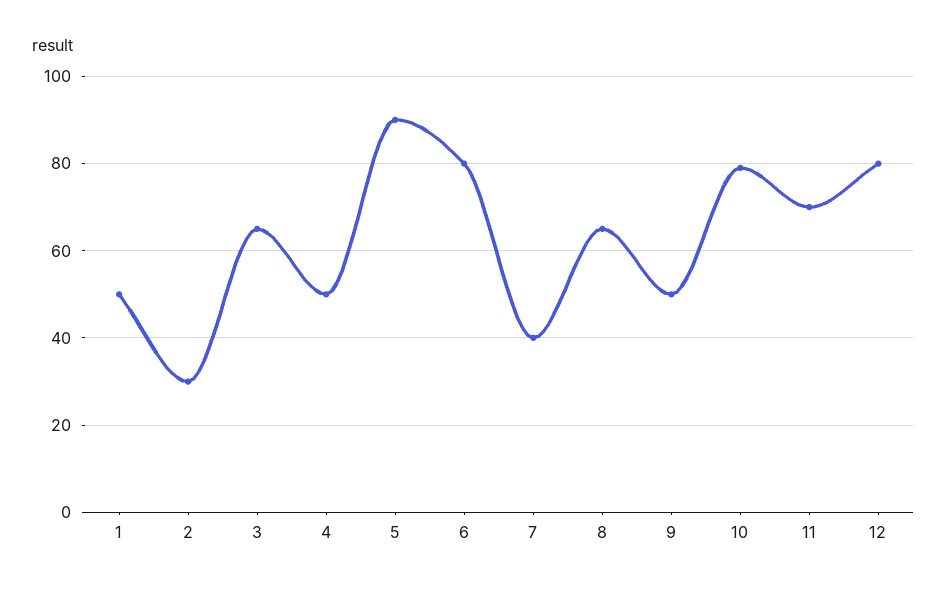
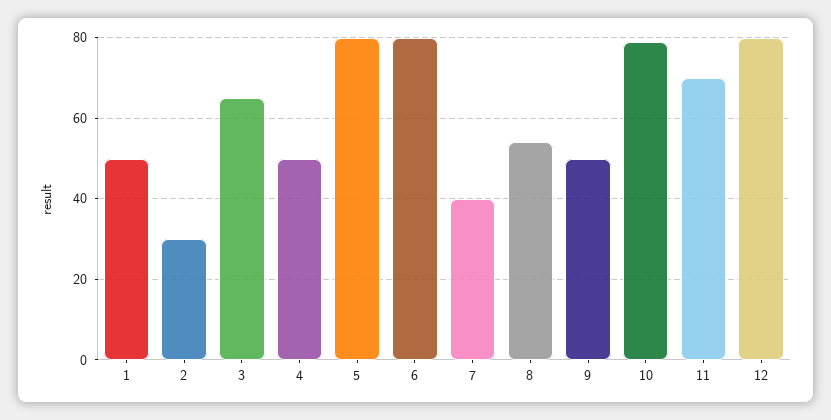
5: 90 -> 80
8: 65 -> 55

